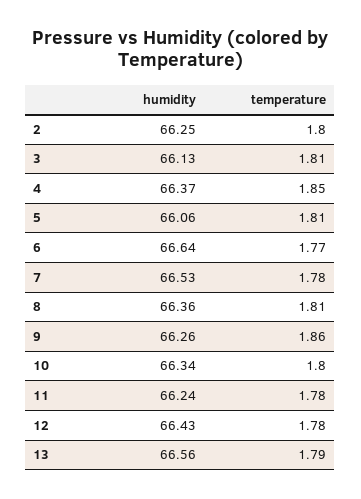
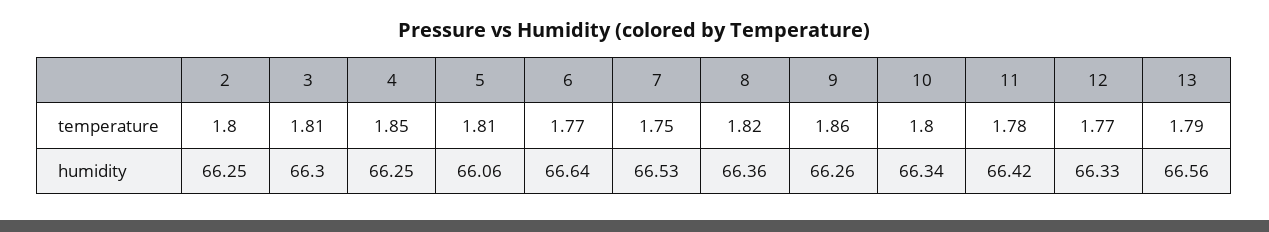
humidity, 3: 66.13 -> 66.3
humidity, 4: 66.37 -> 66.25
temperature, 7: 1.78 -> 1.75
temperature, 8: 1.81 -> 1.82
humidity, 11: 66.24 -> 66.42
humidity, 12: 66.43 -> 66.33
temperature, 12: 1.78 -> 1.77

